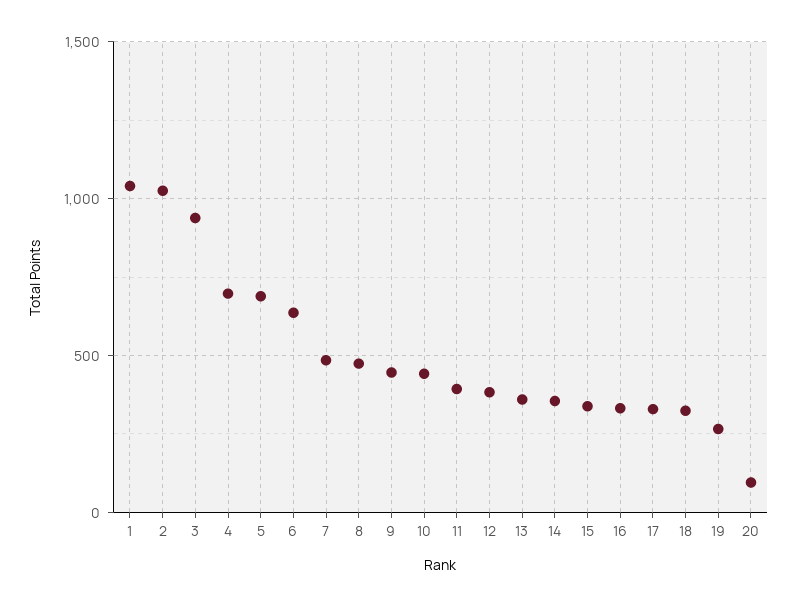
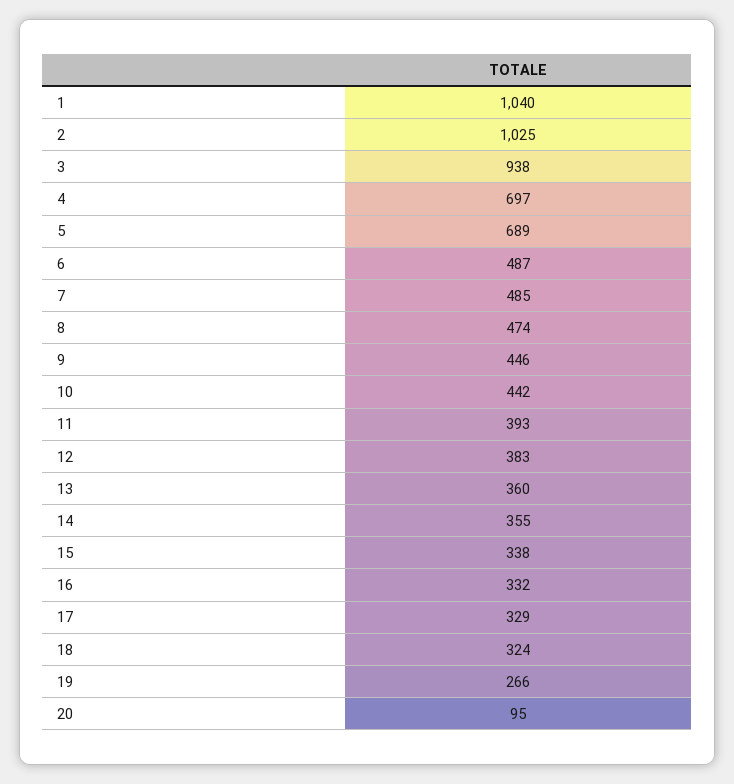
6: 650 -> 487

